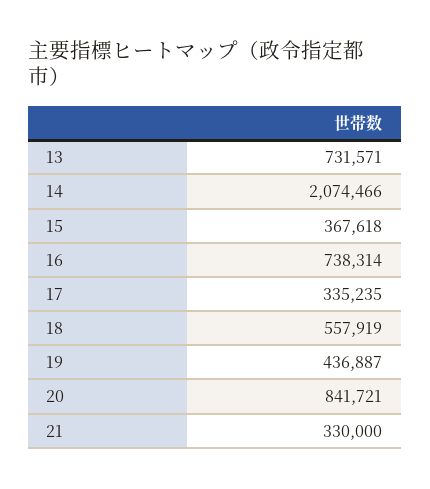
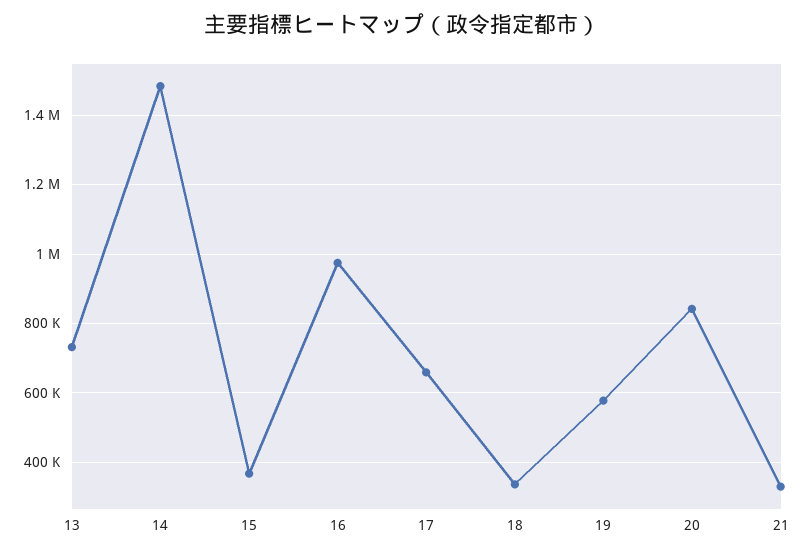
14: 2074466 -> 1480000
16: 738314 -> 980000
17: 335235 -> 660000
18: 557919 -> 340000
19: 436887 -> 580000

